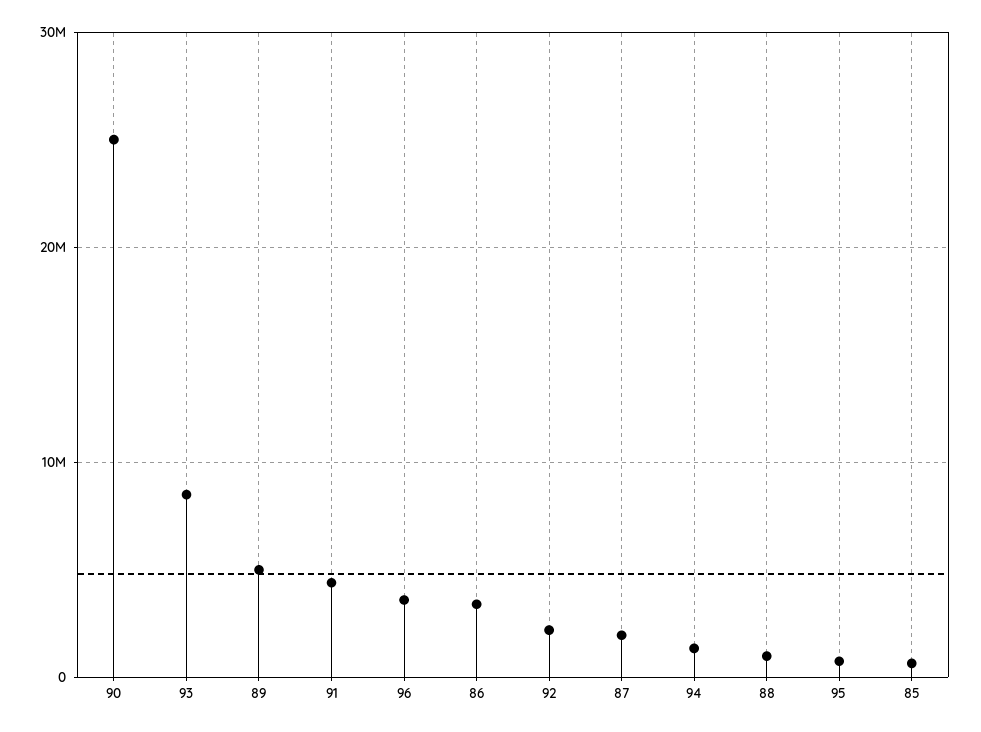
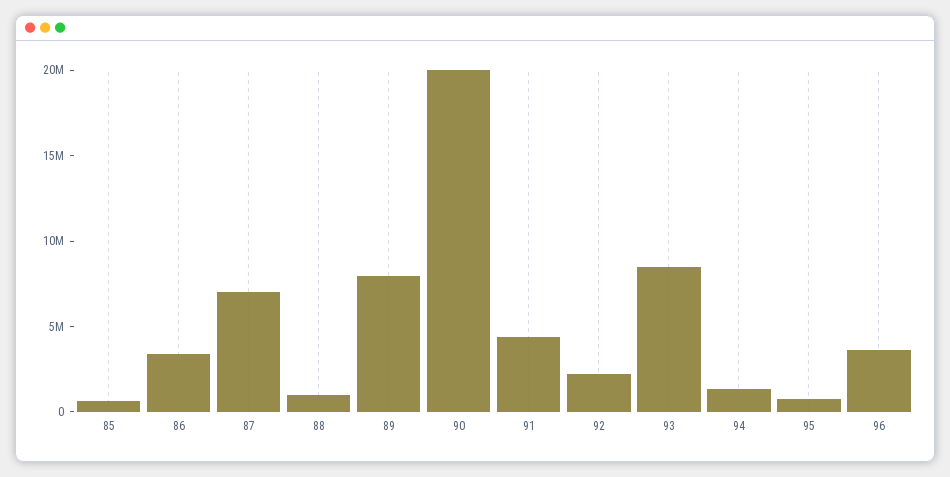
90: 25000000 -> 20000000
89: 5000000 -> 8000000
87: 2000000 -> 7000000

